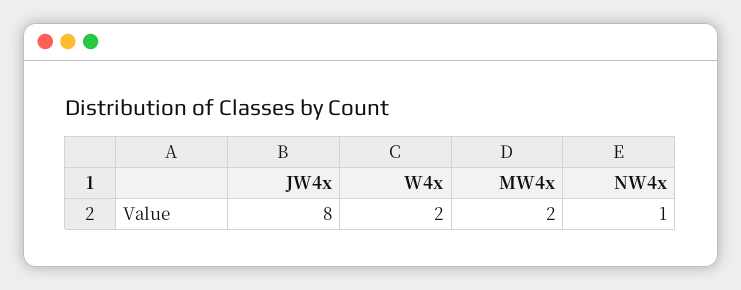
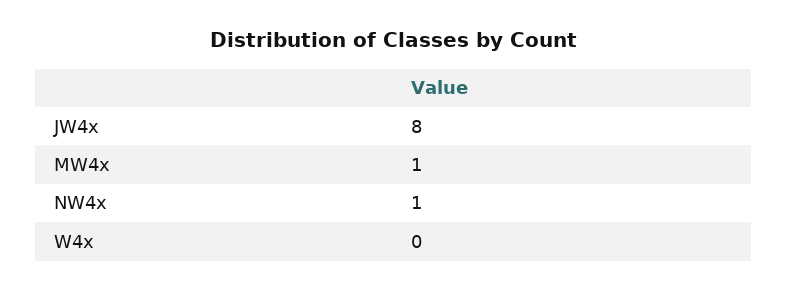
W4x: 2 -> 0
MW4x: 2 -> 1

